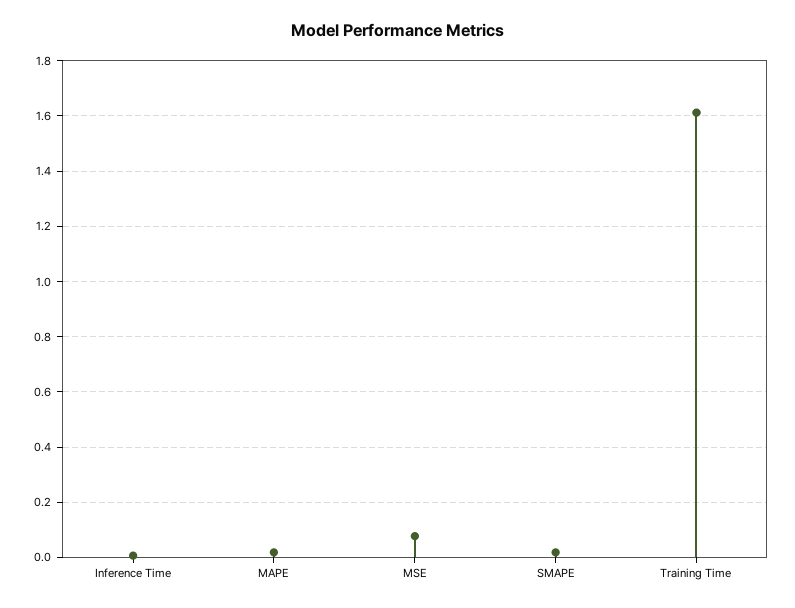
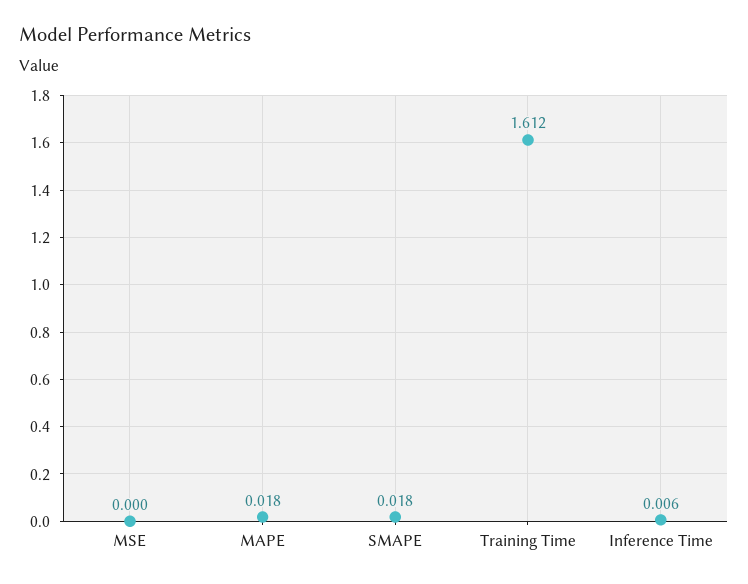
MSE: 0.075 -> 0

